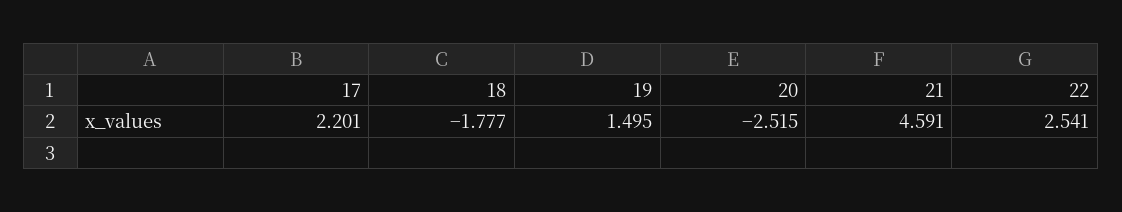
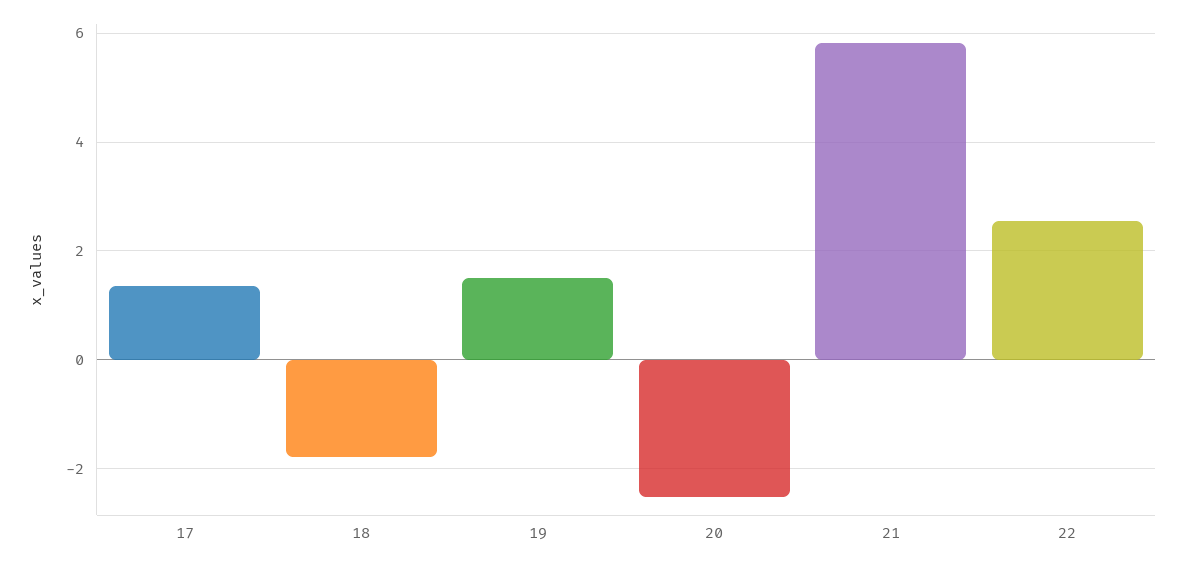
17: 2.201 -> 1.4
21: 4.591 -> 5.8

